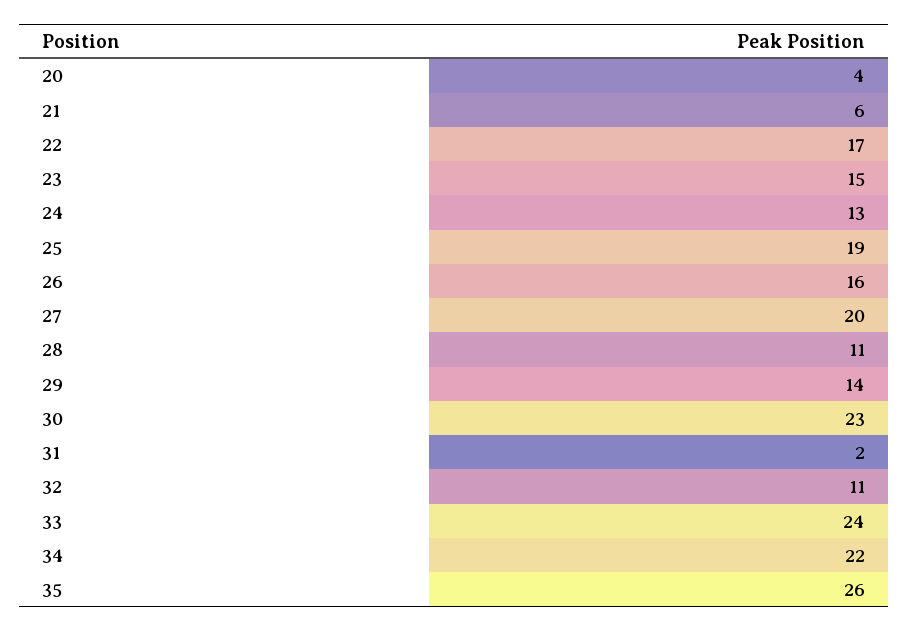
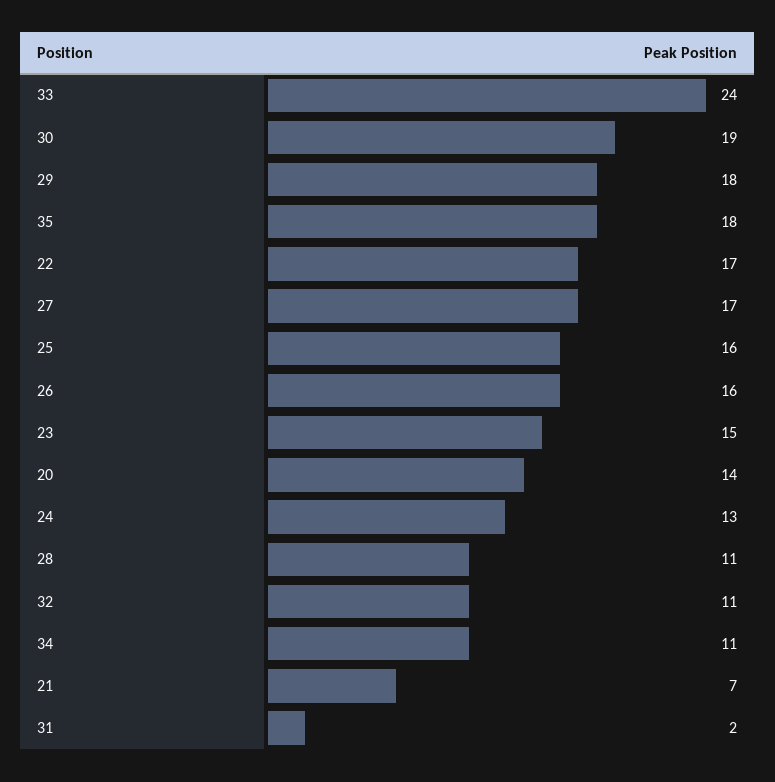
20: 4 -> 14
21: 6 -> 7
25: 19 -> 16
27: 20 -> 17
29: 14 -> 18
30: 23 -> 19
34: 22 -> 11
35: 26 -> 18

